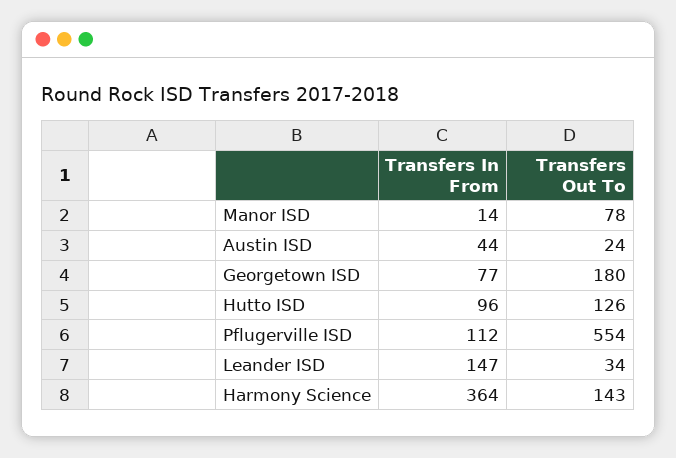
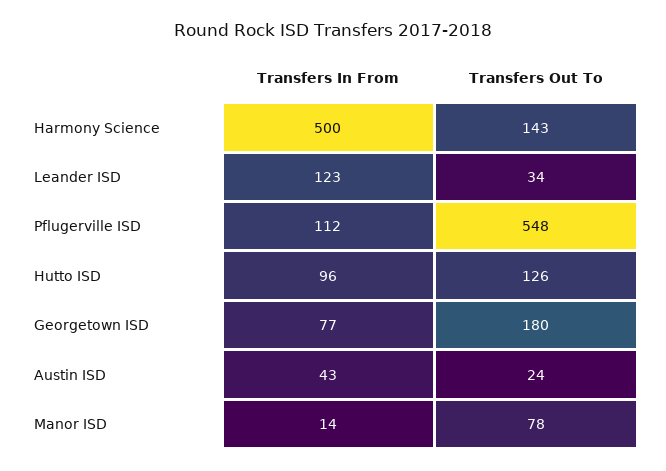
Transfers In From, Austin ISD: 44 -> 43
Transfers Out To, Pflugerville ISD: 554 -> 548
Transfers In From, Leander ISD: 147 -> 123
Transfers In From, Harmony Science: 364 -> 500

